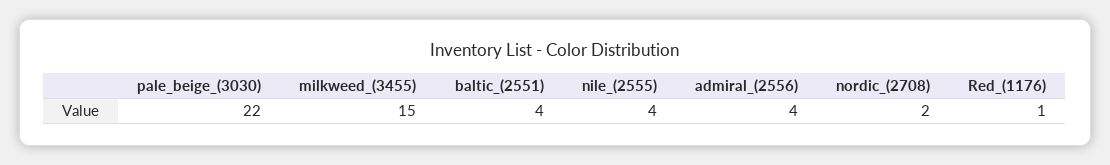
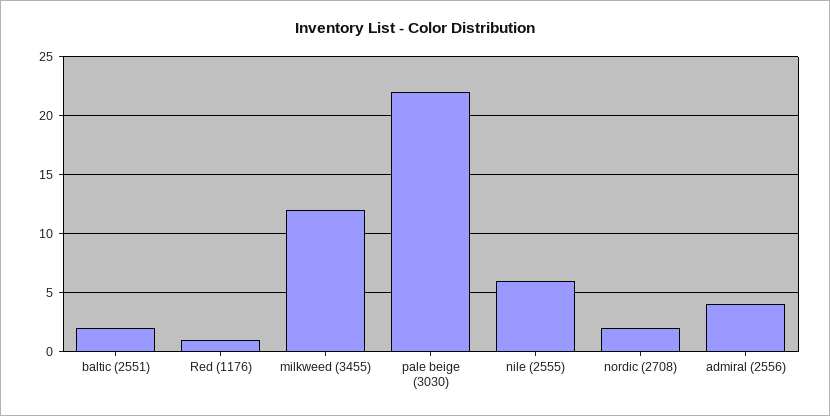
milkweed_(3455): 15 -> 12
baltic_(2551): 4 -> 2
nile_(2555): 4 -> 6

